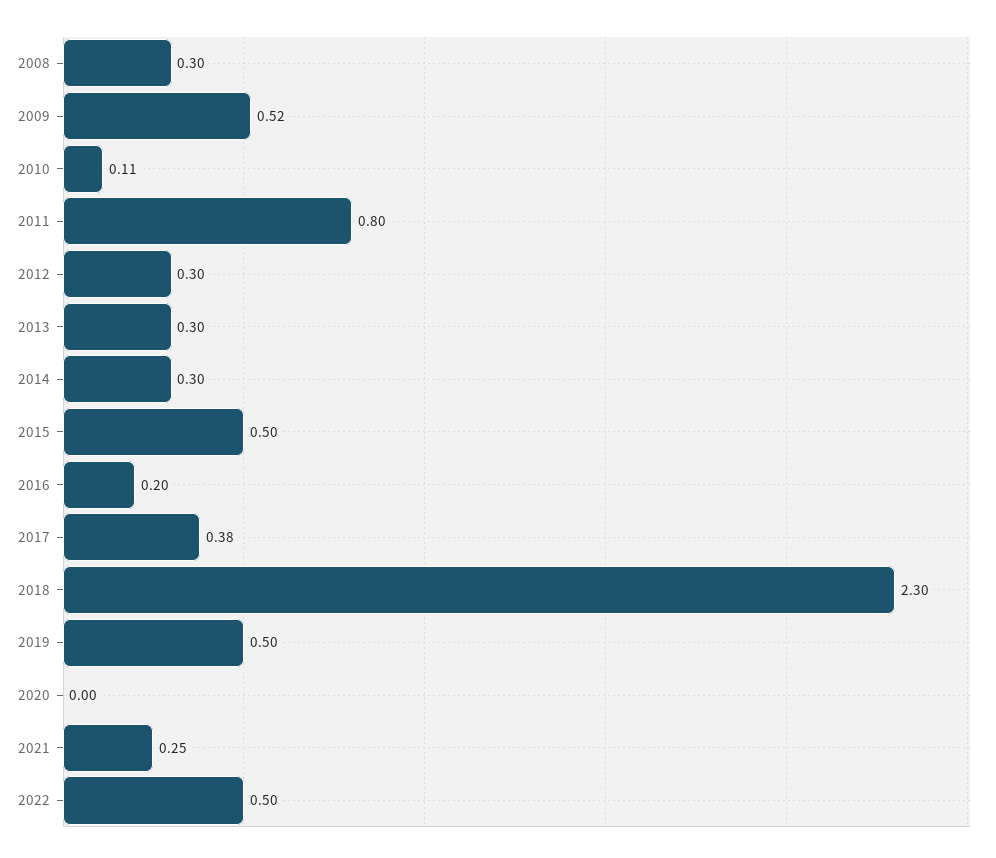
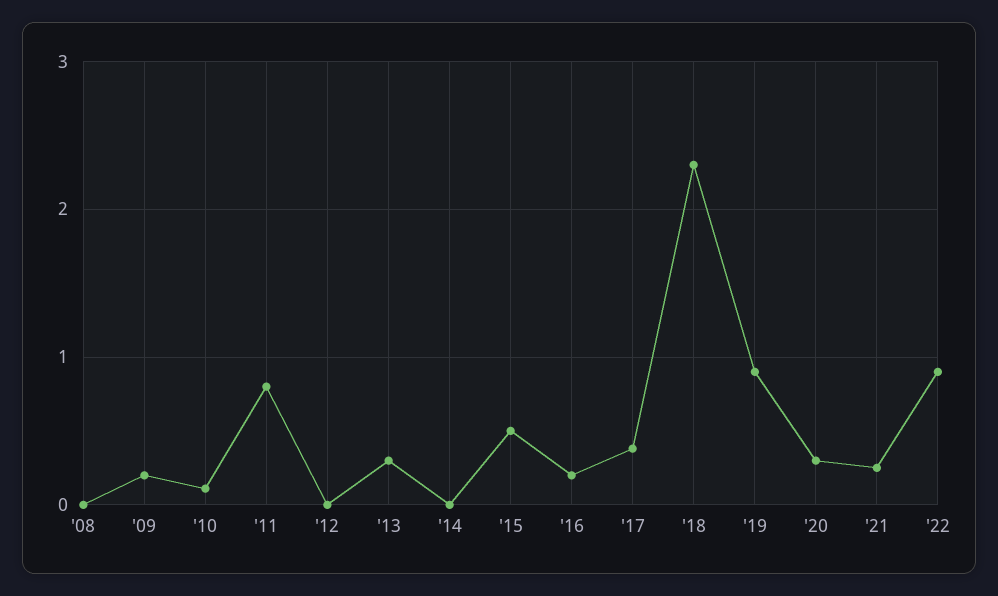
2008: 0.3 -> 0
2009: 0.52 -> 0.2
2012: 0.3 -> 0
2014: 0.3 -> 0
2019: 0.5 -> 0.9
2020: 0 -> 0.3
2022: 0.5 -> 0.9

